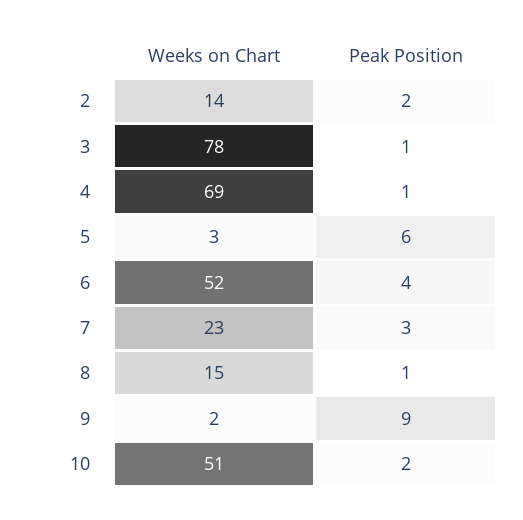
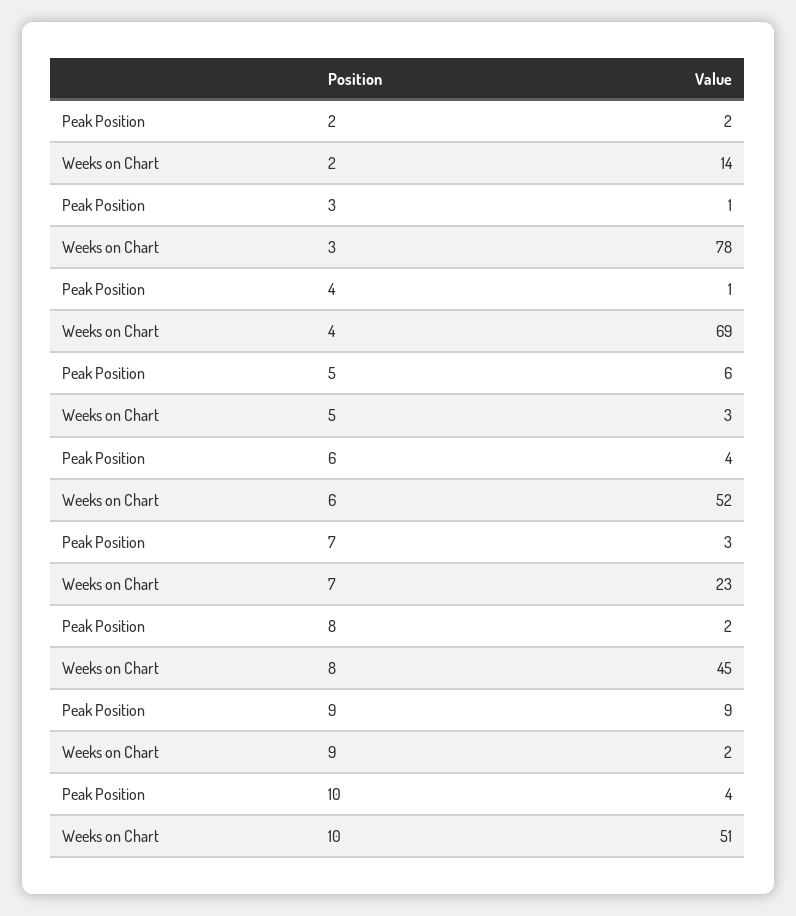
Weeks on Chart, 8: 15 -> 45
Peak Position, 8: 1 -> 2
Peak Position, 10: 2 -> 4

